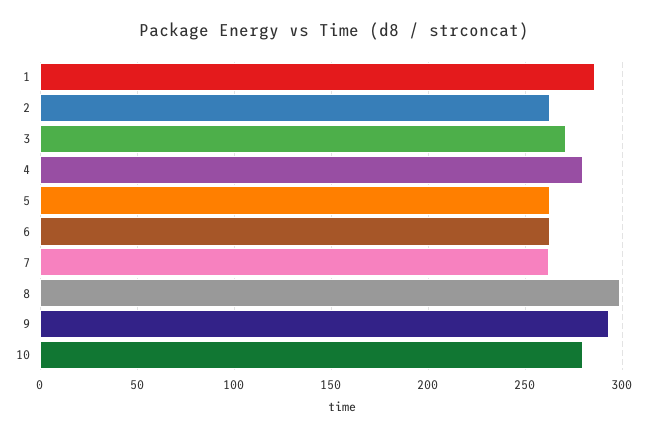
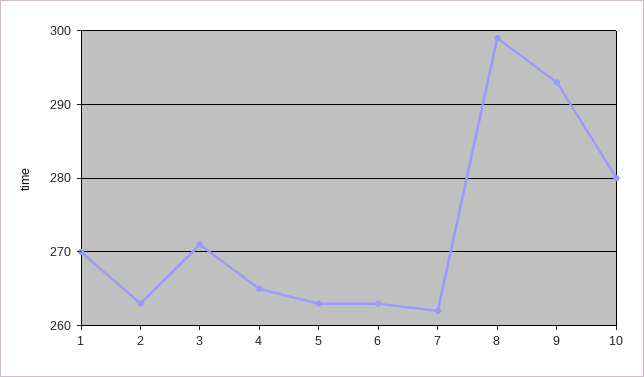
1: 285 -> 270
4: 280 -> 265

